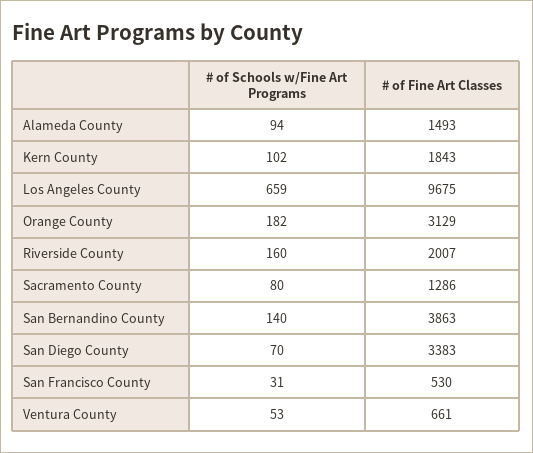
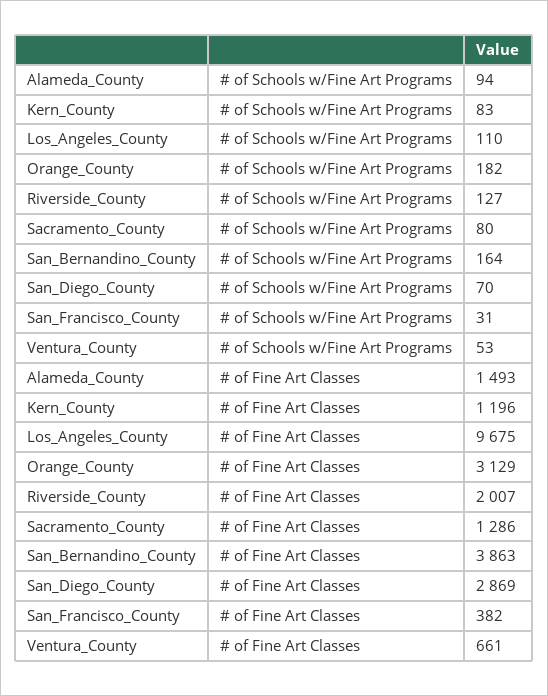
# of Schools w/Fine Art Programs, Kern County: 102 -> 83
# of Fine Art Classes, Kern County: 1843 -> 1196
# of Schools w/Fine Art Programs, Los Angeles County: 659 -> 110
# of Schools w/Fine Art Programs, Riverside County: 160 -> 127
# of Schools w/Fine Art Programs, San Bernandino County: 140 -> 164
# of Fine Art Classes, San Diego County: 3383 -> 2869
# of Fine Art Classes, San Francisco County: 530 -> 382

